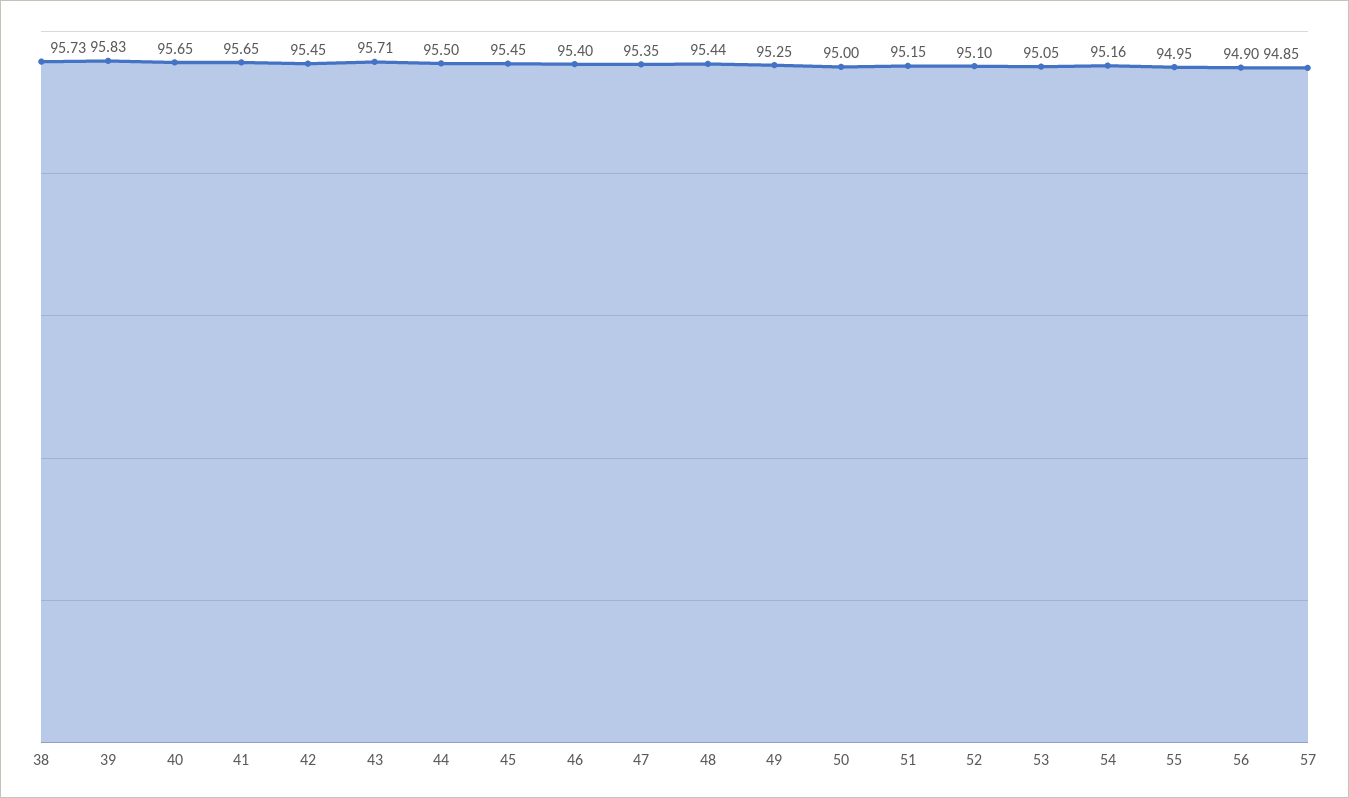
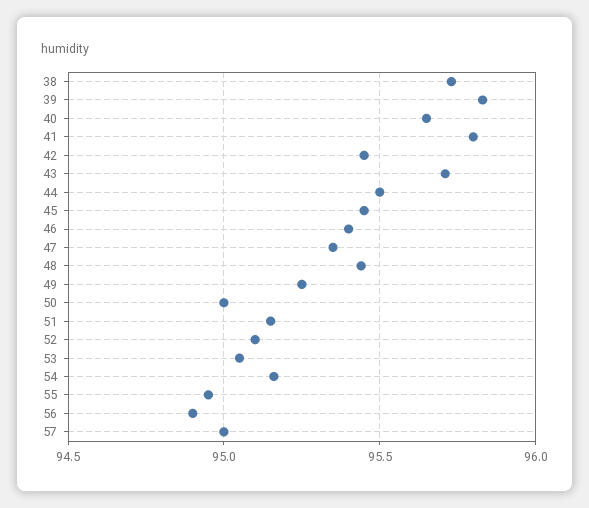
41: 95.65 -> 95.8
57: 94.85 -> 95

